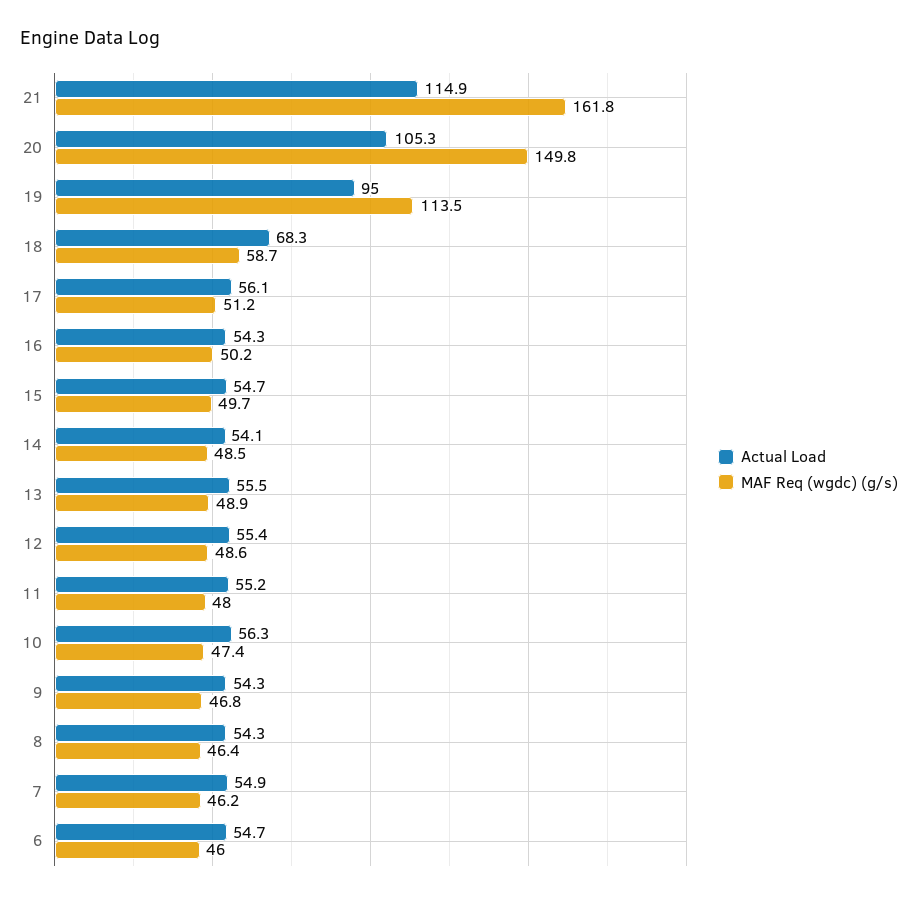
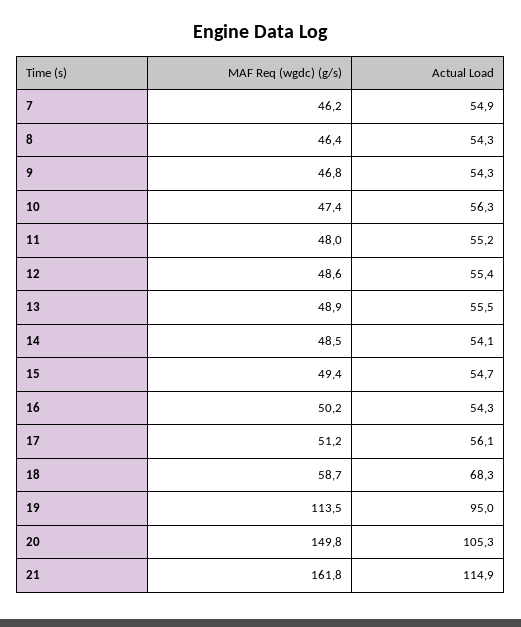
MAF Req (wgdc) (g/s), 15: 49.7 -> 49.4
Actual Load, 6: 54.7 -> none
MAF Req (wgdc) (g/s), 6: 46 -> none

